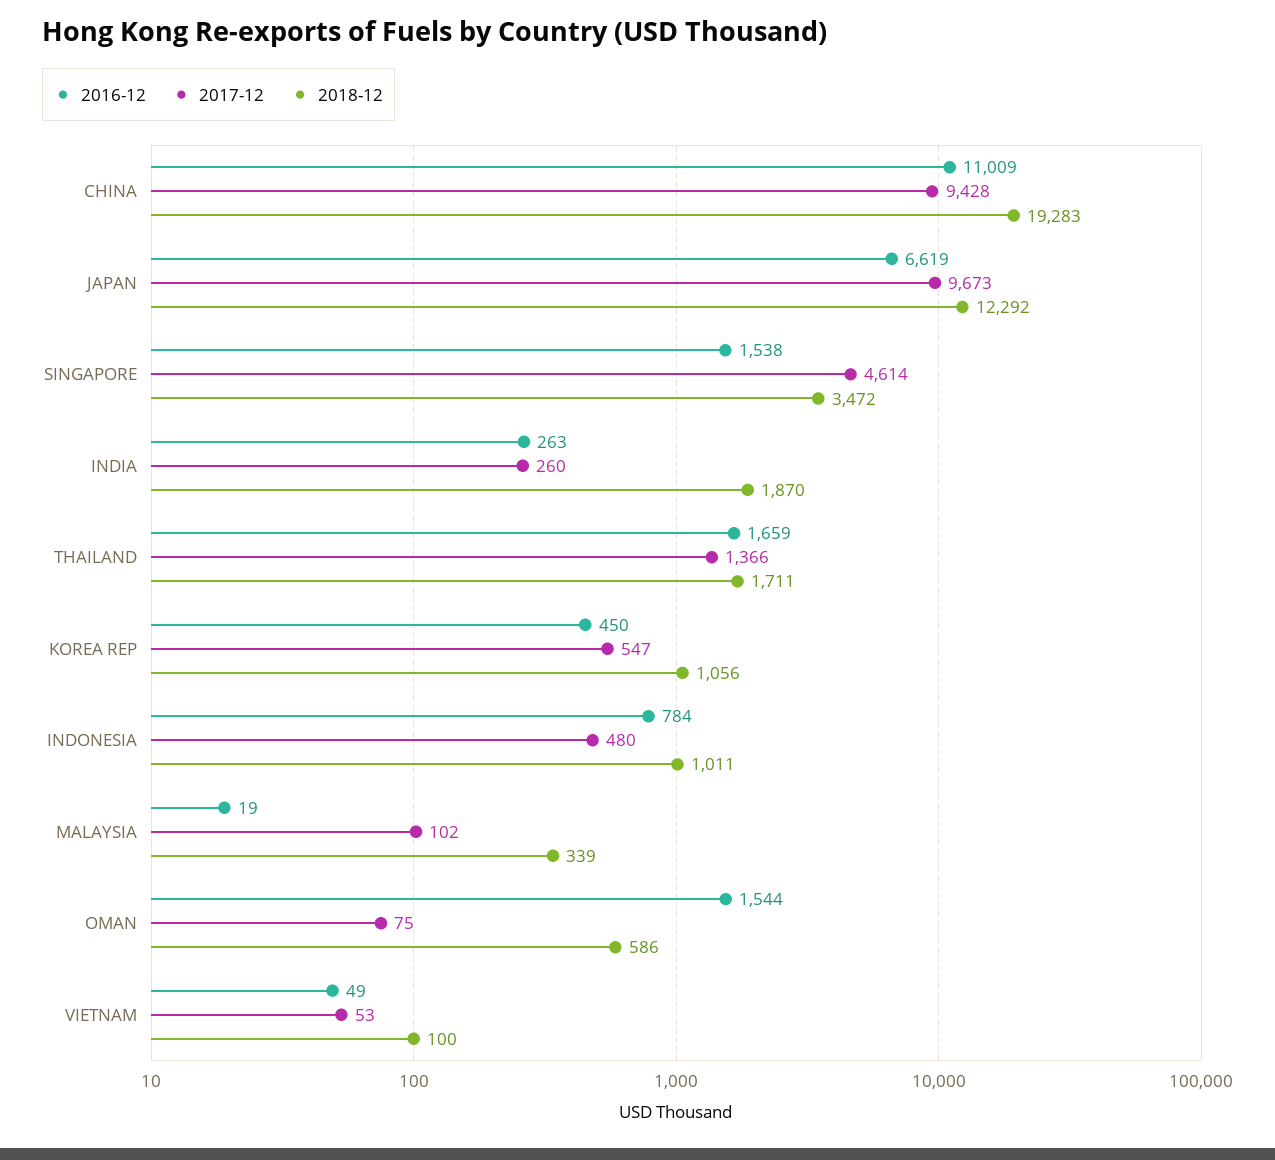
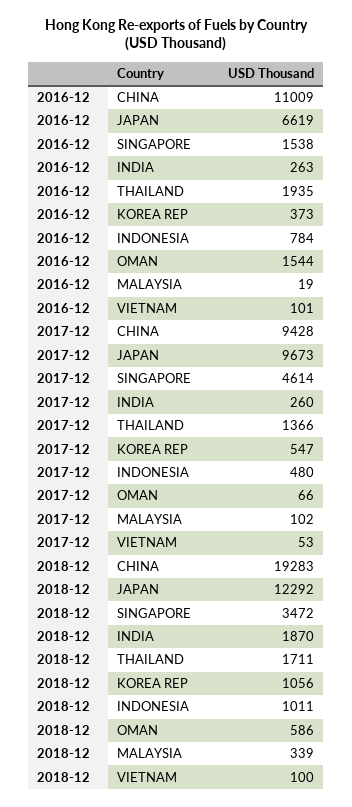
2016-12, THAILAND: 1659 -> 1935
2016-12, KOREA REP: 450 -> 373
2017-12, OMAN: 75 -> 66
2016-12, VIETNAM: 49 -> 101

